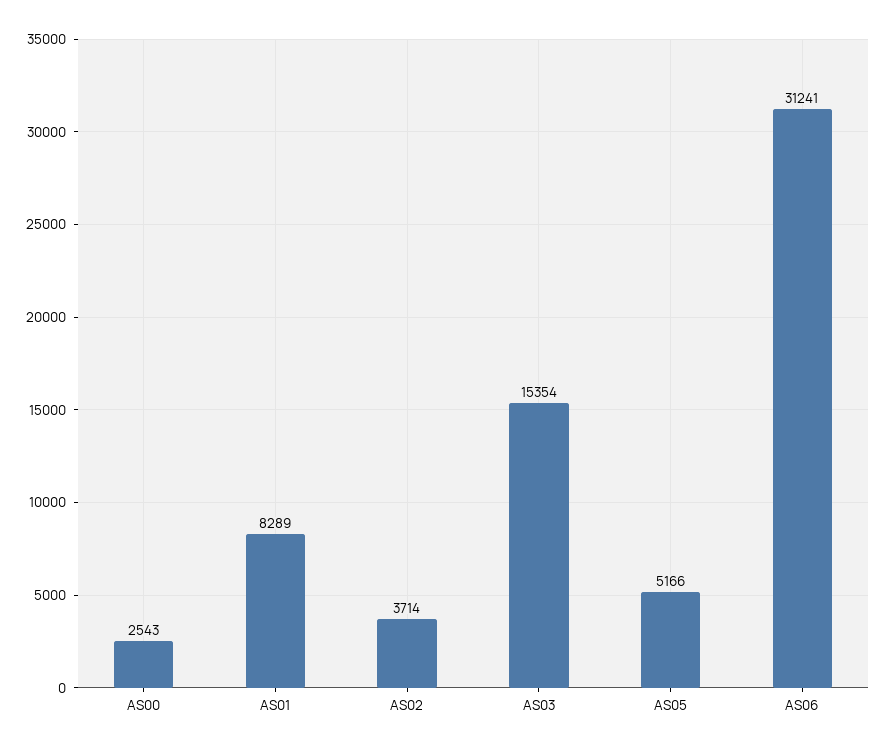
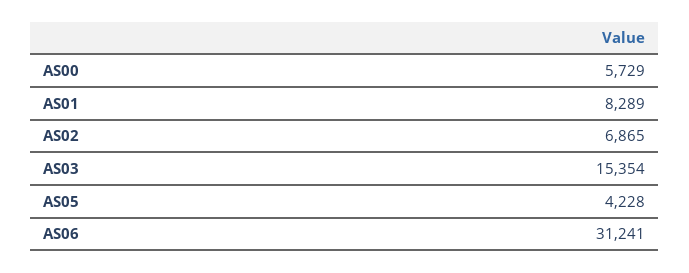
AS00: 2543 -> 5729
AS02: 3714 -> 6865
AS05: 5166 -> 4228

